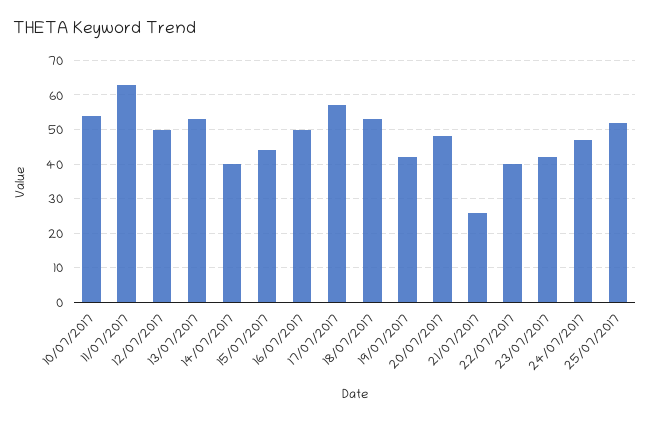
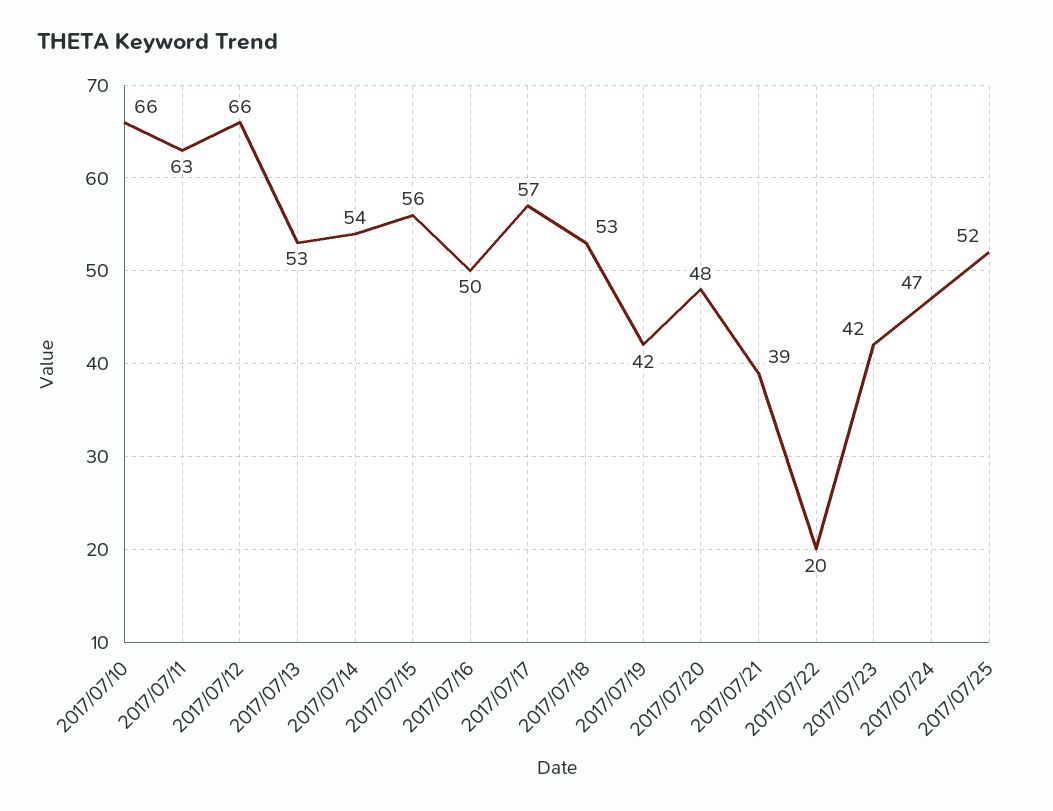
10/07/2017: 55 -> 66
12/07/2017: 50 -> 66
14/07/2017: 40 -> 54
15/07/2017: 45 -> 56
21/07/2017: 25 -> 39
22/07/2017: 40 -> 20

